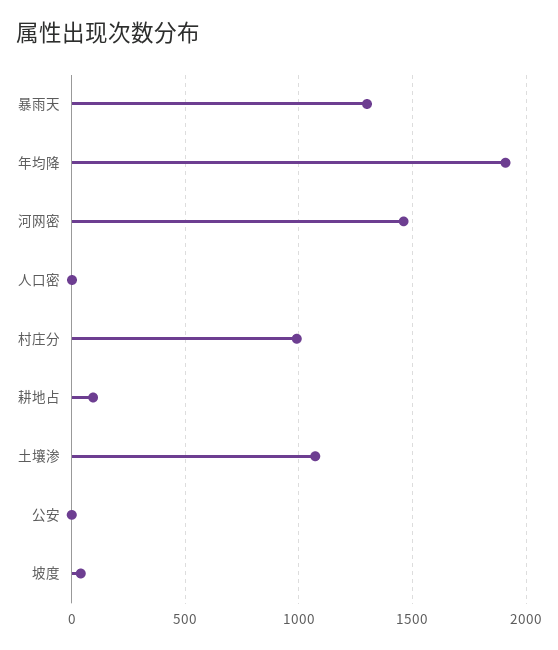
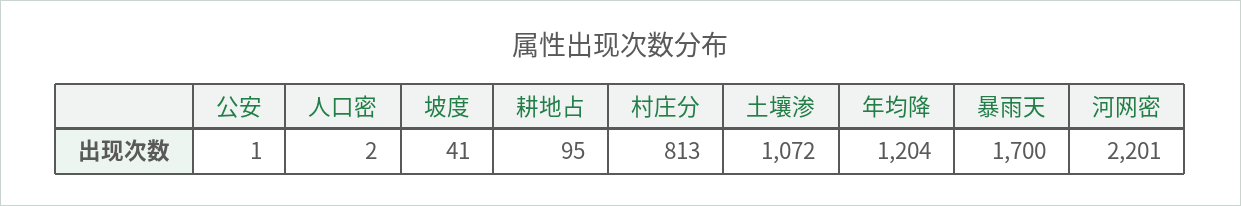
暴雨天: 1300 -> 1700
年均降: 1900 -> 1204
河网密: 1450 -> 2201
村庄分: 1000 -> 813

